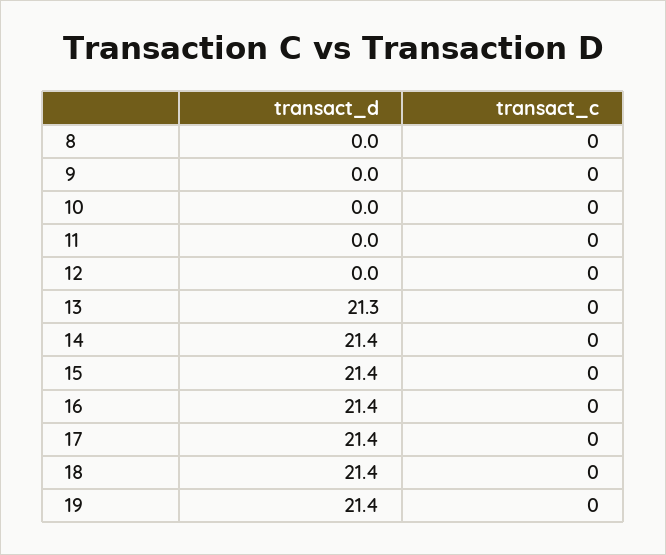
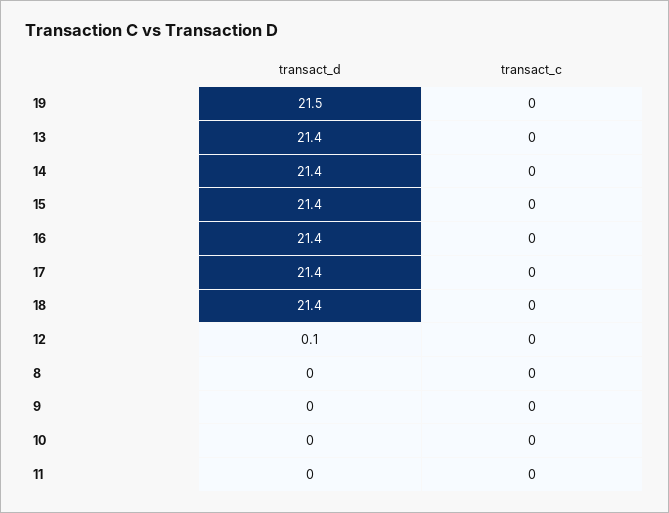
transact_d, 12: 0 -> 0.1
transact_d, 13: 21.3 -> 21.4
transact_d, 19: 21.4 -> 21.5

